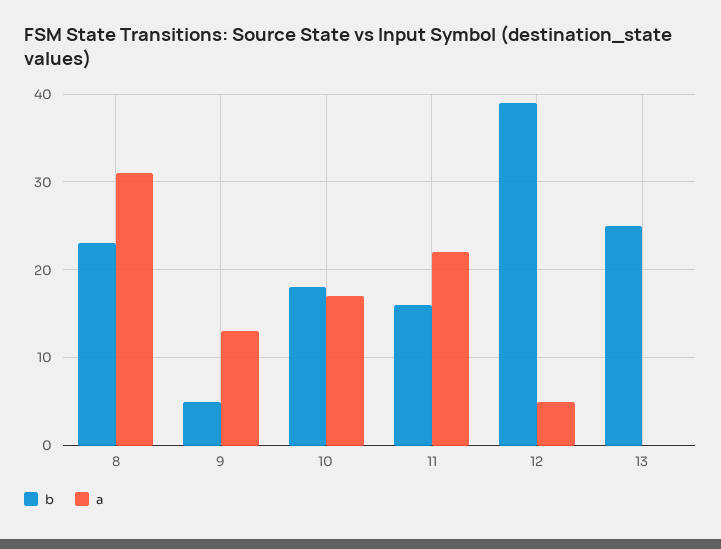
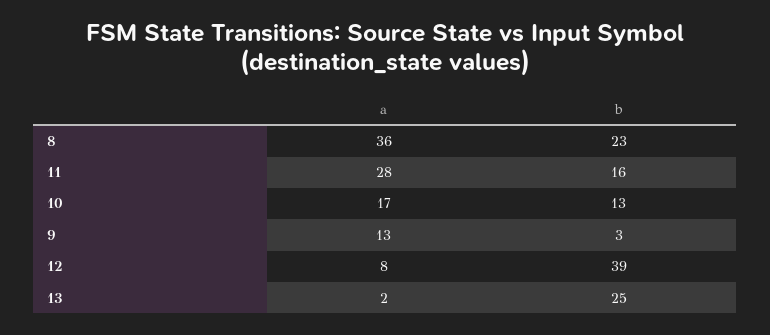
a, 8: 31 -> 36
b, 9: 5 -> 3
b, 10: 18 -> 13
a, 11: 22 -> 28
a, 12: 5 -> 8
a, 13: 0 -> 2

